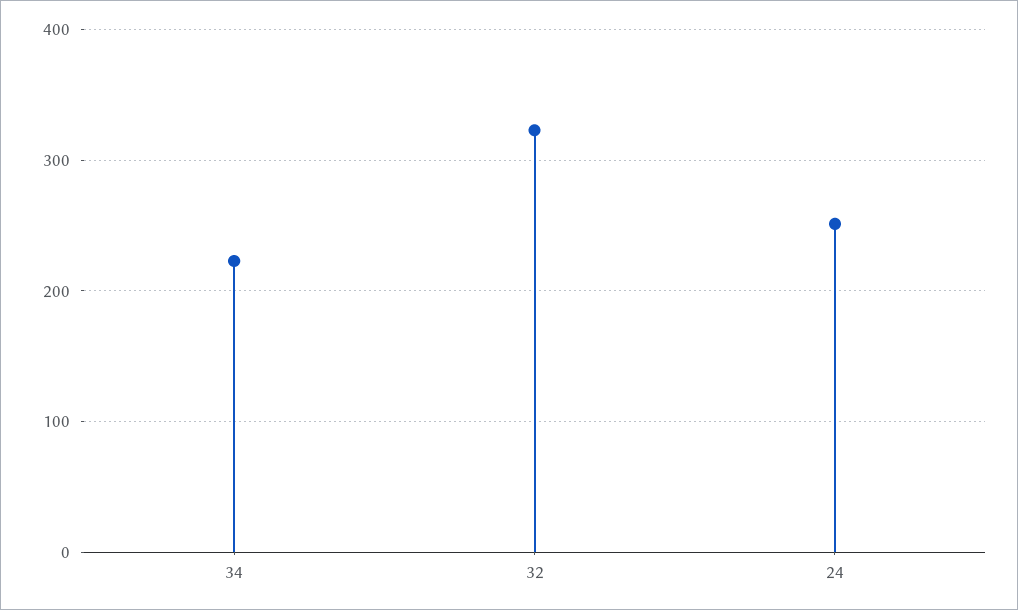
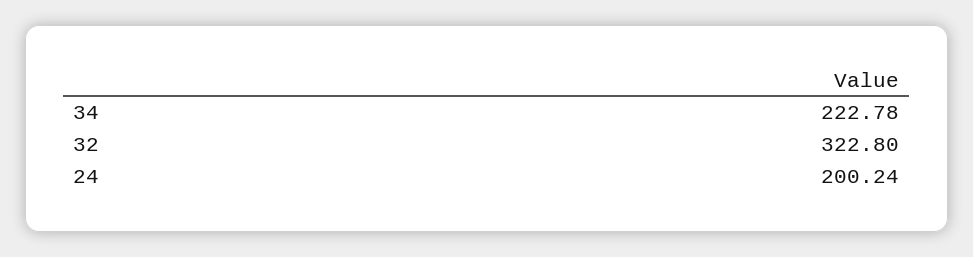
24: 250 -> 200.24

